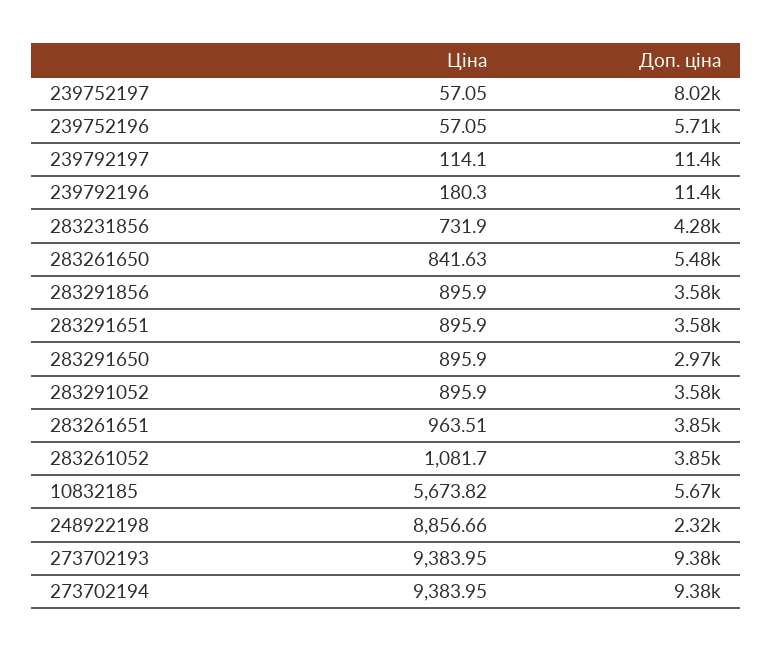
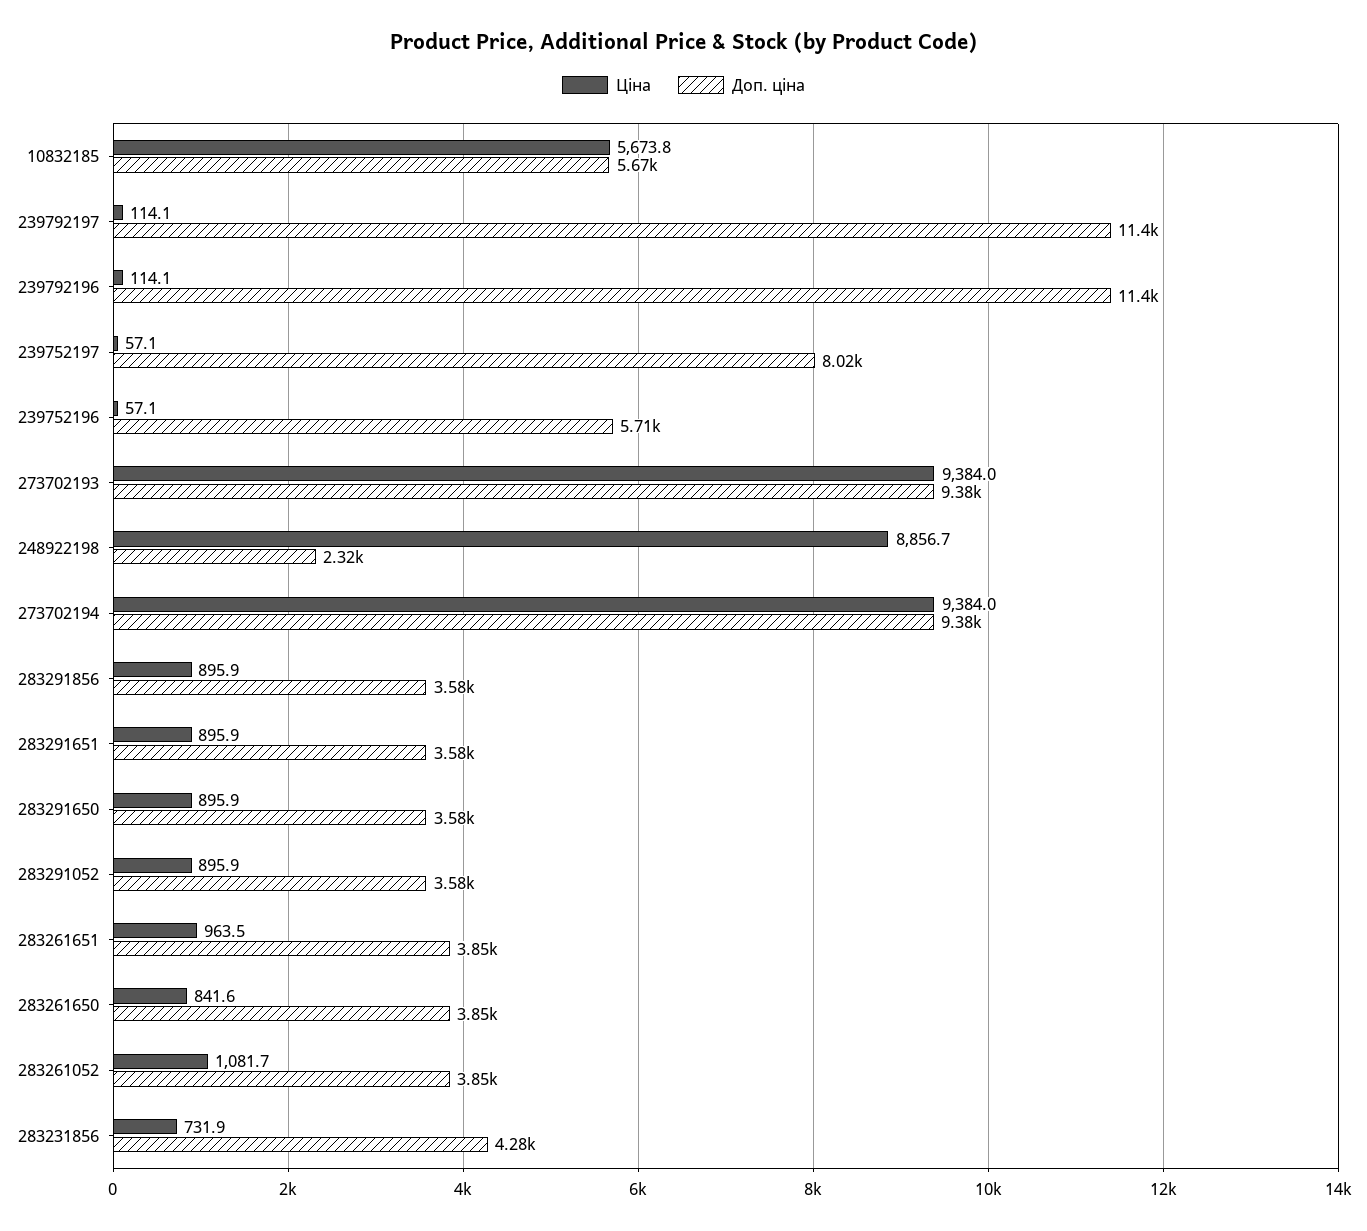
Ціна, 239792196: 180.3 -> 114.1
Доп. ціна, 283261650: 5480 -> 3850
Доп. ціна, 283291650: 2970 -> 3580

